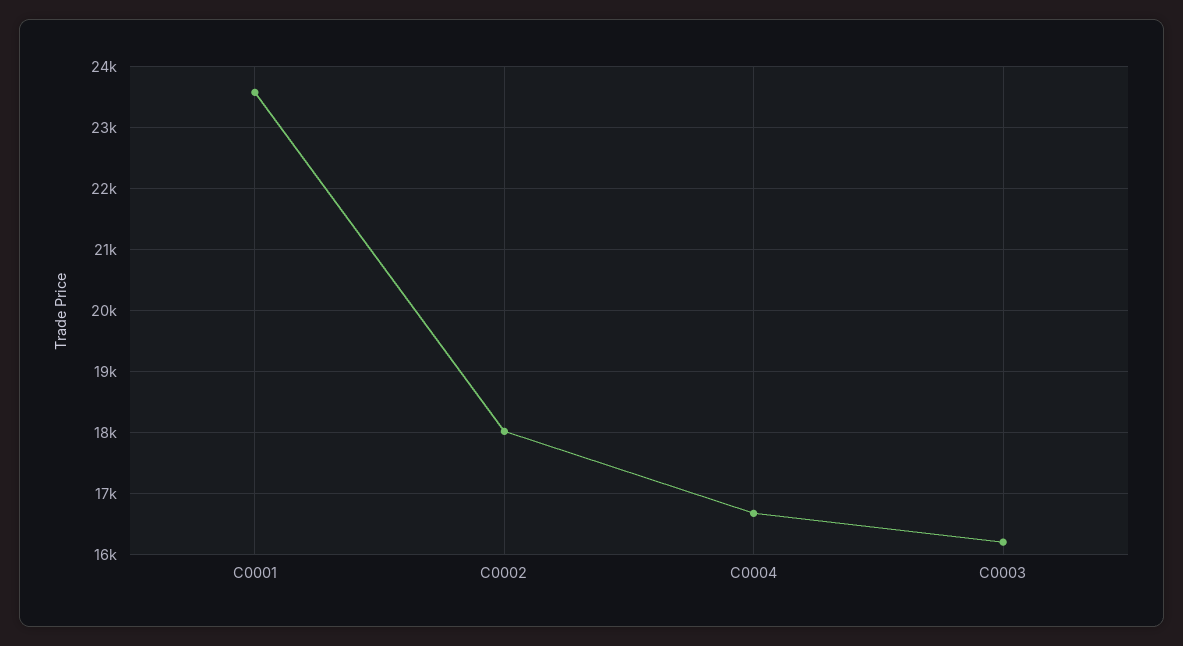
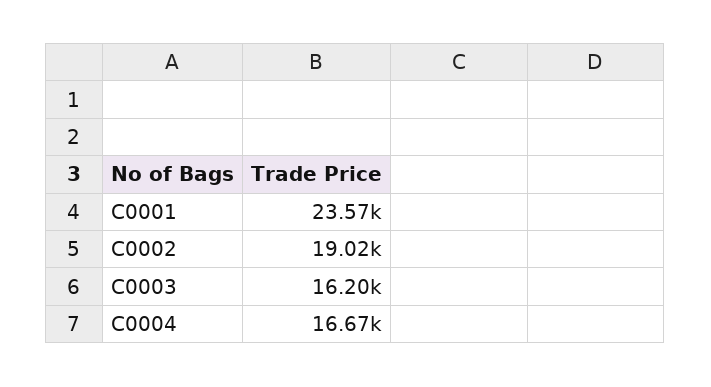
C0002: 18000 -> 19020

